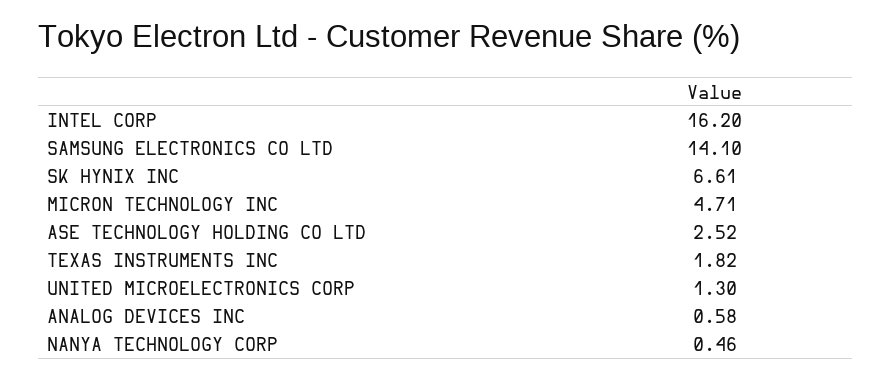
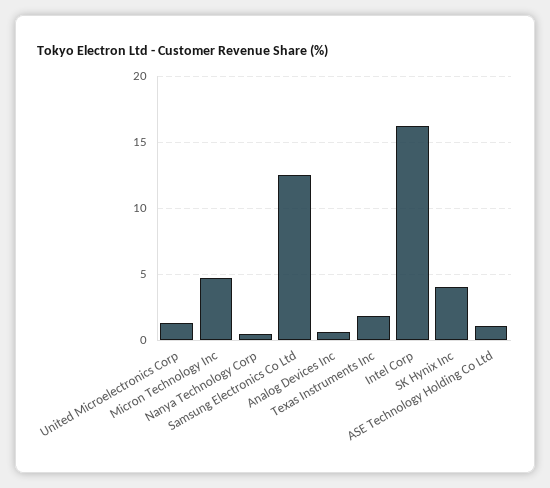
SAMSUNG ELECTRONICS CO LTD: 14.1 -> 12.5
SK HYNIX INC: 6.61 -> 4
ASE TECHNOLOGY HOLDING CO LTD: 2.52 -> 1

